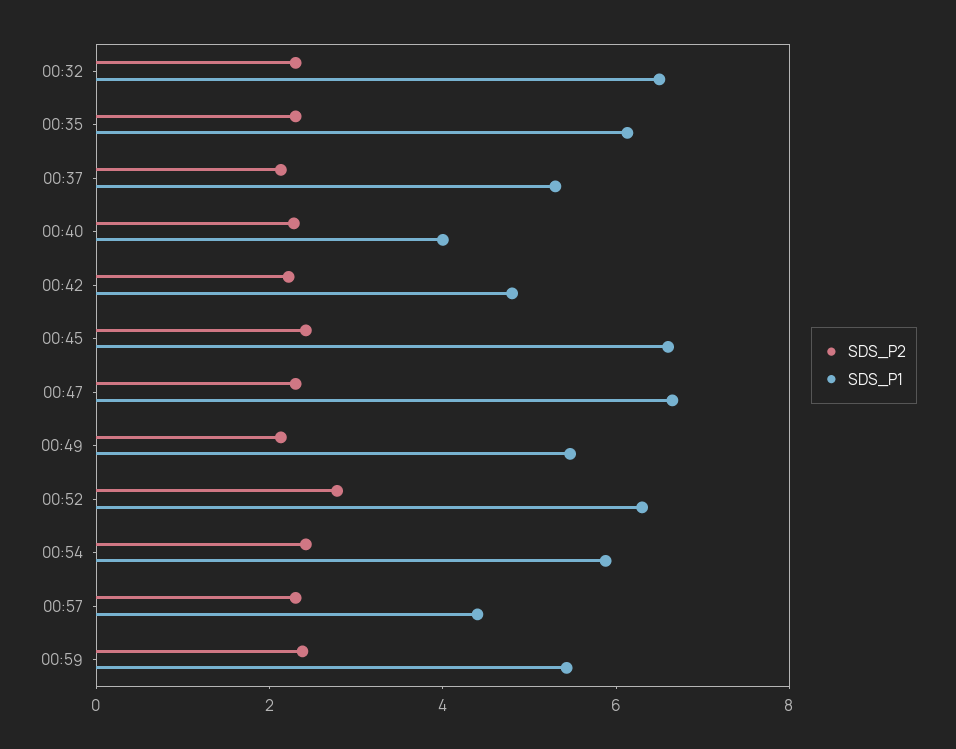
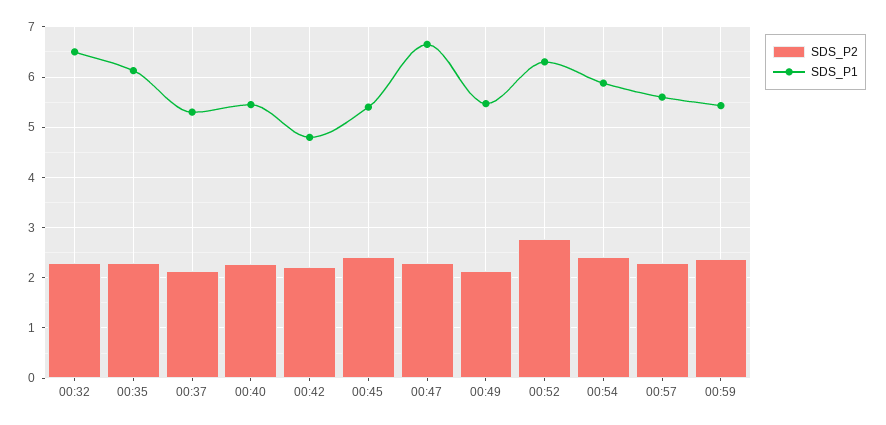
SDS_P1, 00:40: 4 -> 5.4
SDS_P1, 00:45: 6.5 -> 5.4
SDS_P1, 00:57: 4.5 -> 5.6

